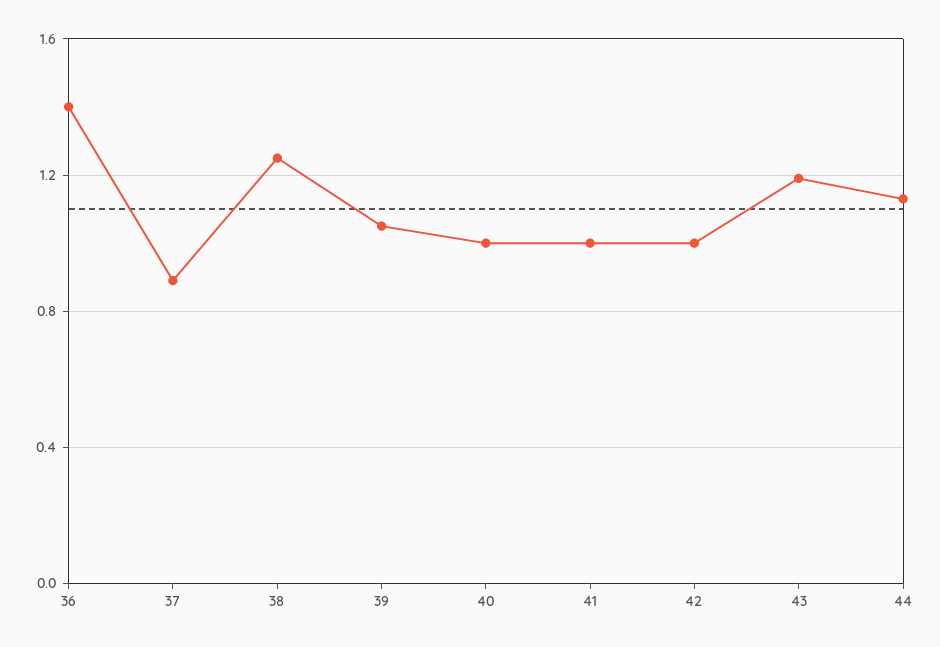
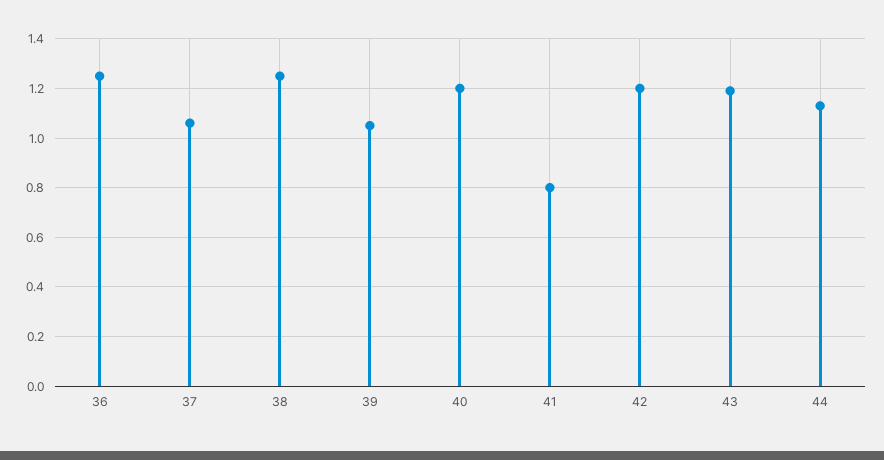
36: 1.4 -> 1.25
37: 0.9 -> 1.05
40: 1 -> 1.2
41: 1 -> 0.8
42: 1 -> 1.2

